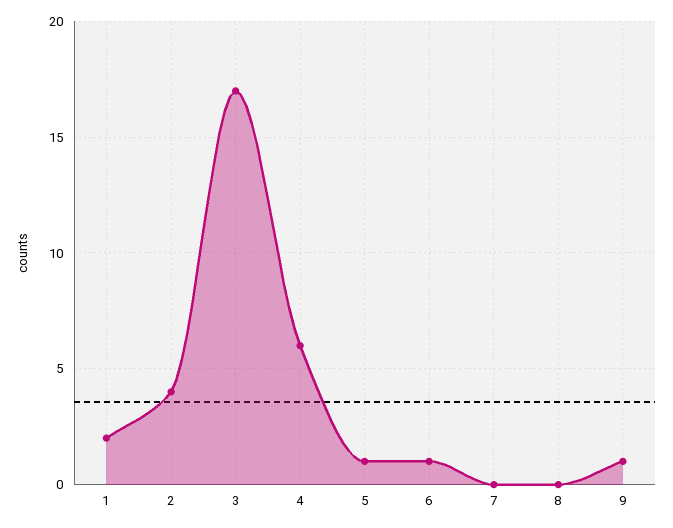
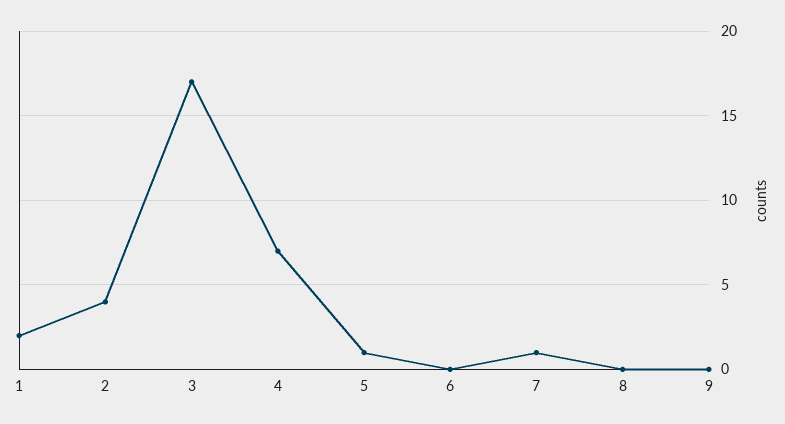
4: 6 -> 7
6: 1 -> 0
7: 0 -> 1
9: 1 -> 0

